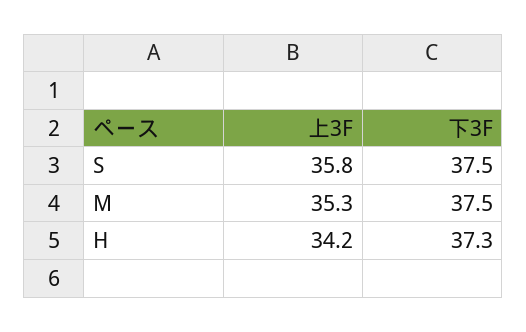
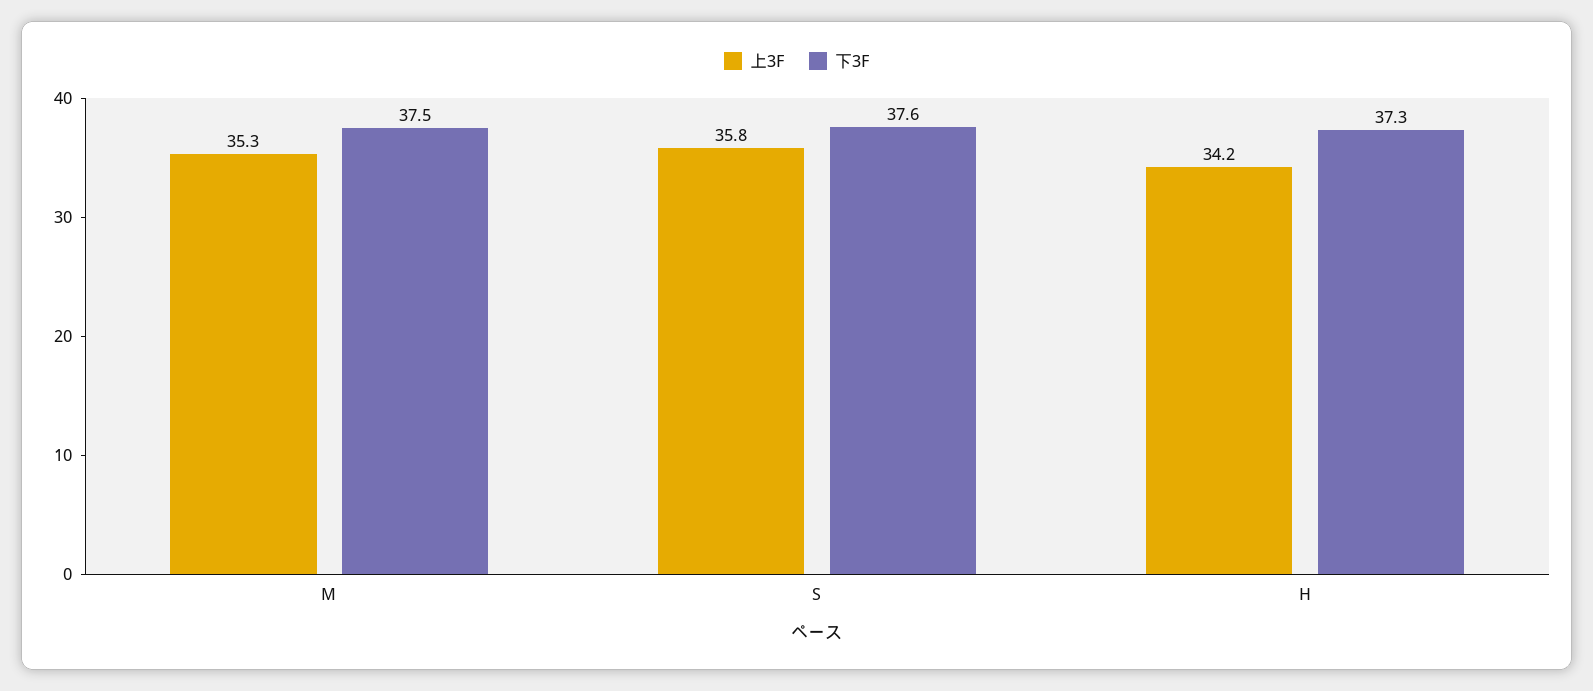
下3F, S: 37.5 -> 37.6

